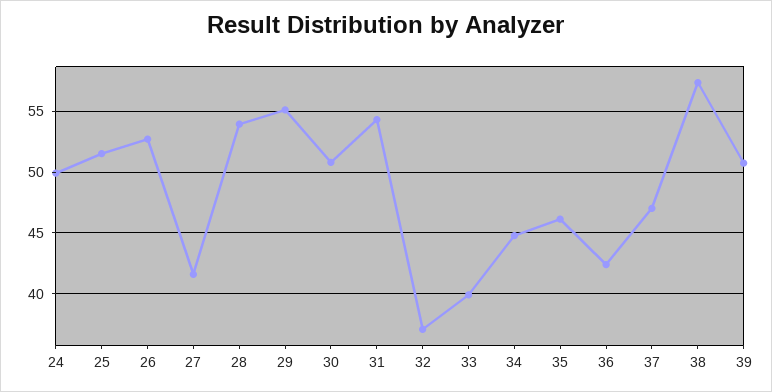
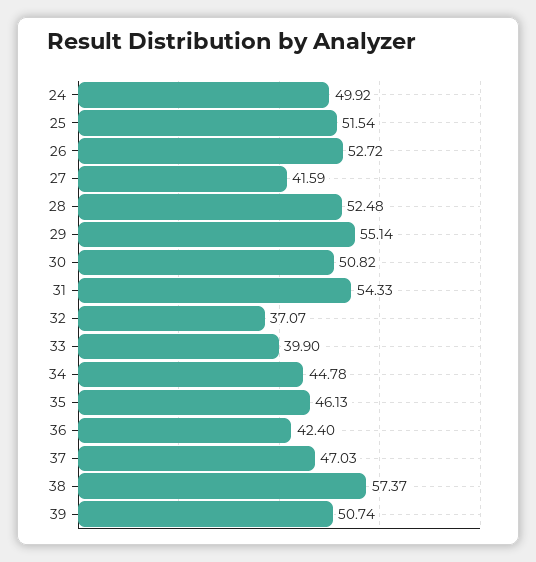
28: 54 -> 52.48

